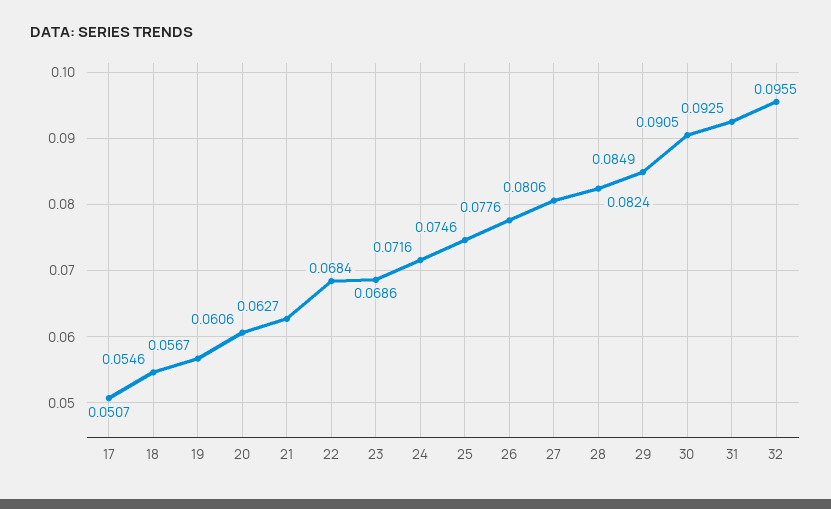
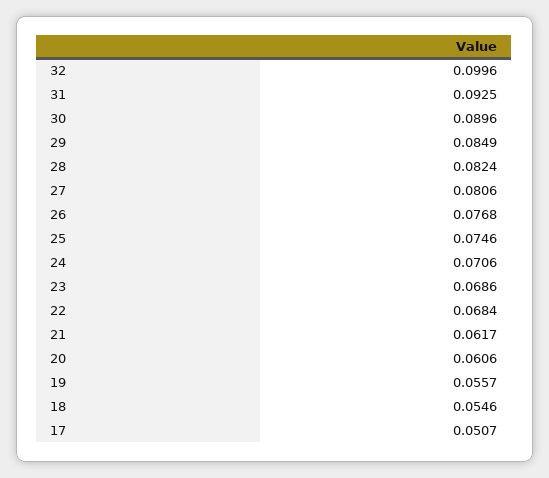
19: 0.0567 -> 0.0557
21: 0.0627 -> 0.0617
24: 0.0716 -> 0.0706
26: 0.0776 -> 0.0768
30: 0.0905 -> 0.0896
32: 0.0955 -> 0.0996

